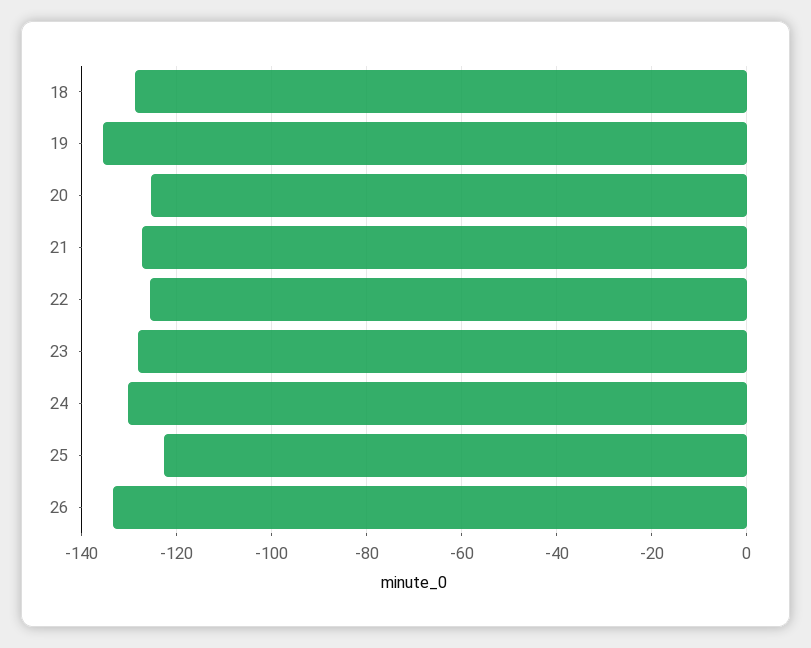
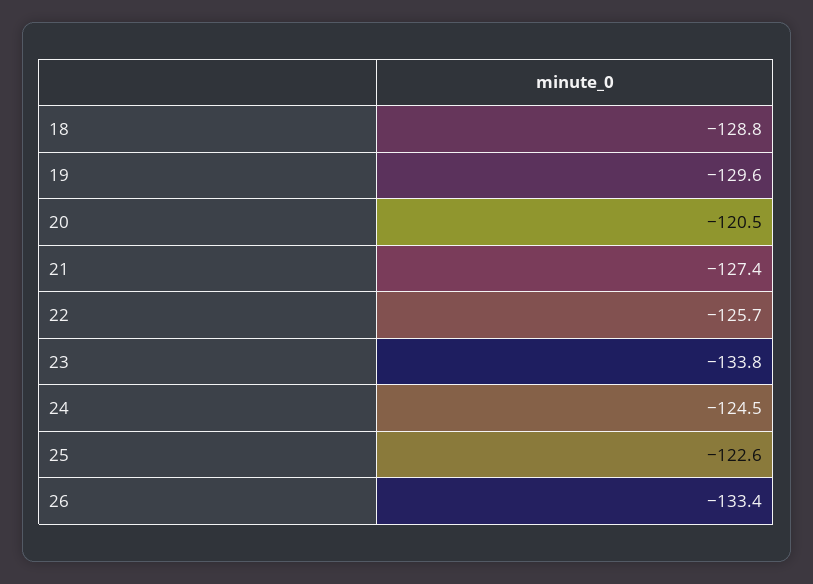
19: -136 -> -129.6
20: -126 -> -120.5
23: -128 -> -133.8
24: -130 -> -124.5

